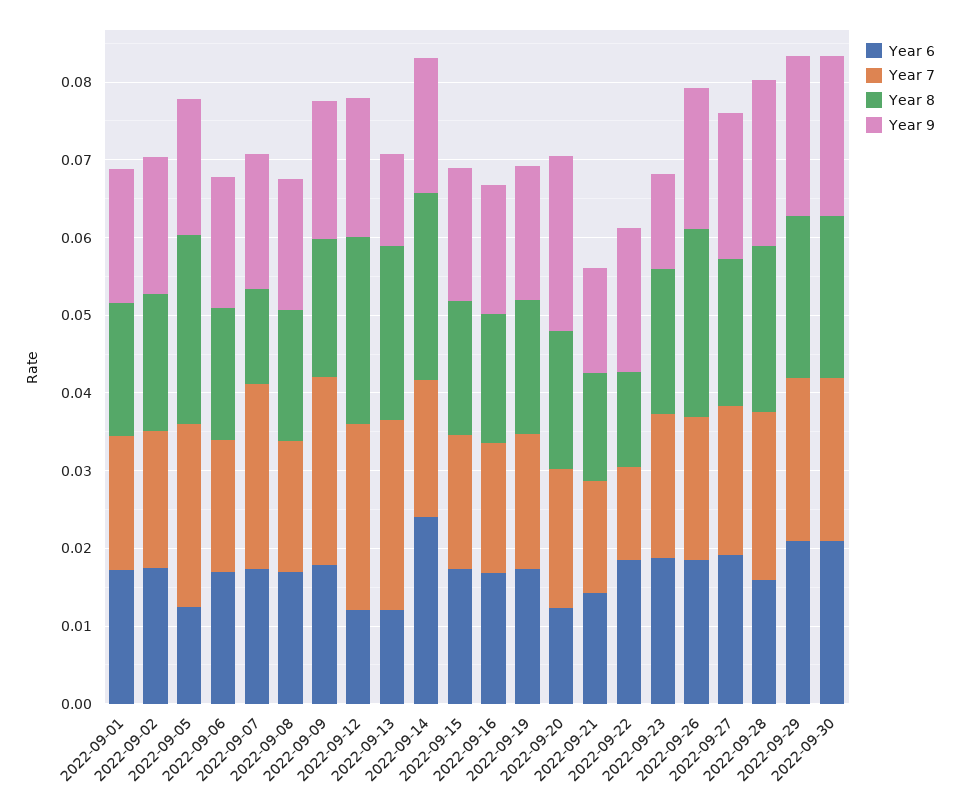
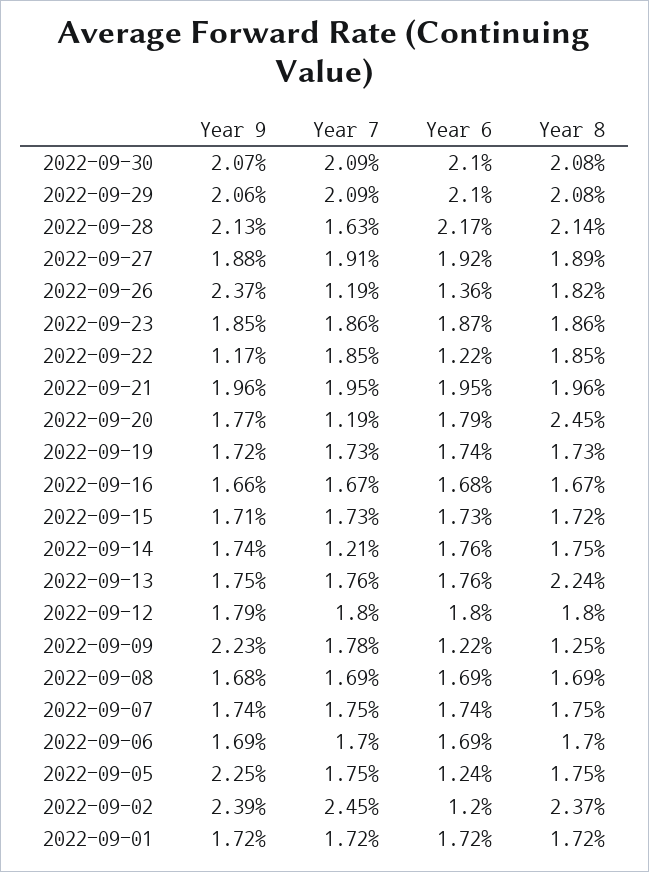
Year 6, 2022-09-02: 0.018 -> 0.012
Year 7, 2022-09-02: 0.018 -> 0.0245
Year 8, 2022-09-02: 0.018 -> 0.0237
Year 9, 2022-09-02: 0.018 -> 0.0239
Year 7, 2022-09-05: 0.024 -> 0.0175
Year 8, 2022-09-05: 0.024 -> 0.0175
Year 9, 2022-09-05: 0.018 -> 0.0225
Year 7, 2022-09-07: 0.024 -> 0.0175
Year 8, 2022-09-07: 0.012 -> 0.0175
Year 6, 2022-09-09: 0.018 -> 0.0122
Year 7, 2022-09-09: 0.024 -> 0.0178
Year 8, 2022-09-09: 0.018 -> 0.0125
Year 9, 2022-09-09: 0.018 -> 0.0223
Year 6, 2022-09-12: 0.012 -> 0.018
Year 7, 2022-09-12: 0.024 -> 0.018
Year 8, 2022-09-12: 0.024 -> 0.018
Year 6, 2022-09-13: 0.012 -> 0.0176
Year 7, 2022-09-13: 0.024 -> 0.0176
Year 9, 2022-09-13: 0.012 -> 0.0175
Year 6, 2022-09-14: 0.024 -> 0.0176
Year 7, 2022-09-14: 0.018 -> 0.0121
Year 8, 2022-09-14: 0.024 -> 0.0175
Year 6, 2022-09-20: 0.012 -> 0.0179
Year 7, 2022-09-20: 0.018 -> 0.0119
Year 8, 2022-09-20: 0.018 -> 0.0245
Year 9, 2022-09-20: 0.022 -> 0.0177
Year 6, 2022-09-21: 0.014 -> 0.0195
Year 7, 2022-09-21: 0.014 -> 0.0195
Year 8, 2022-09-21: 0.014 -> 0.0196
Year 9, 2022-09-21: 0.014 -> 0.0196
Year 6, 2022-09-22: 0.018 -> 0.0122
Year 7, 2022-09-22: 0.012 -> 0.0185
Year 8, 2022-09-22: 0.012 -> 0.0185
Year 9, 2022-09-22: 0.018 -> 0.0117
Year 9, 2022-09-23: 0.012 -> 0.0185
Year 6, 2022-09-26: 0.018 -> 0.0136
Year 7, 2022-09-26: 0.018 -> 0.0119
Year 8, 2022-09-26: 0.024 -> 0.0182
Year 9, 2022-09-26: 0.018 -> 0.0237
Year 6, 2022-09-28: 0.016 -> 0.0217
Year 7, 2022-09-28: 0.022 -> 0.0163

